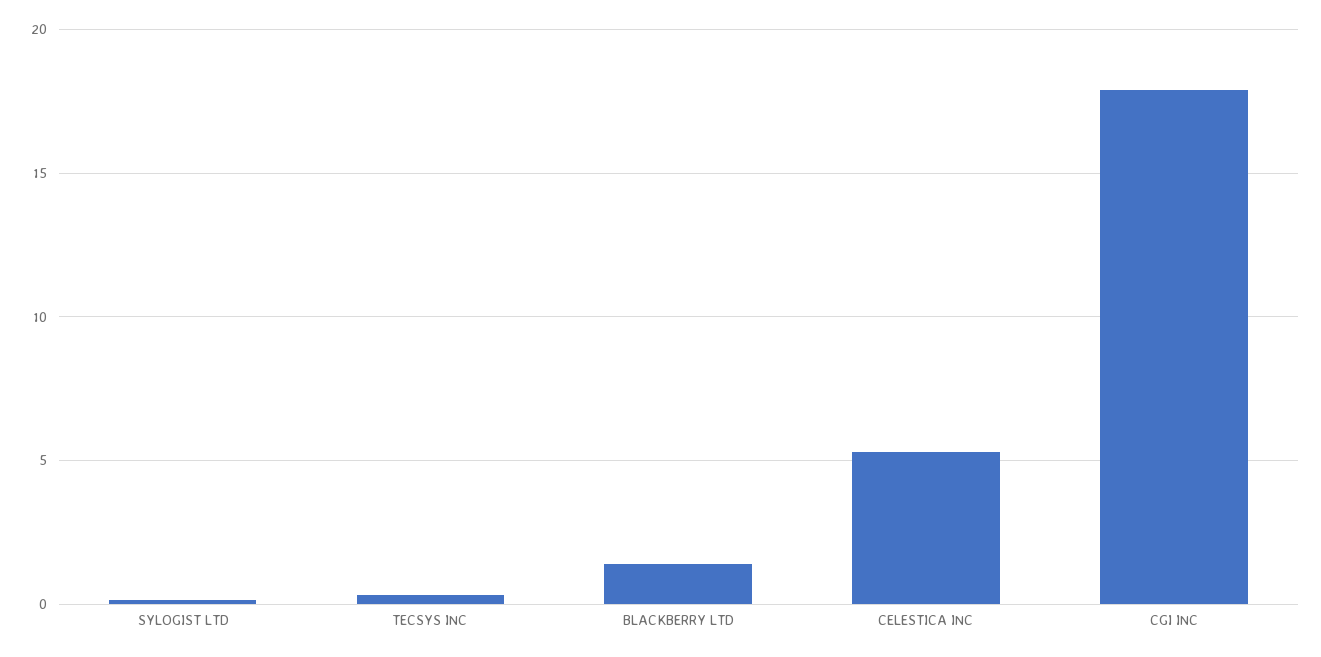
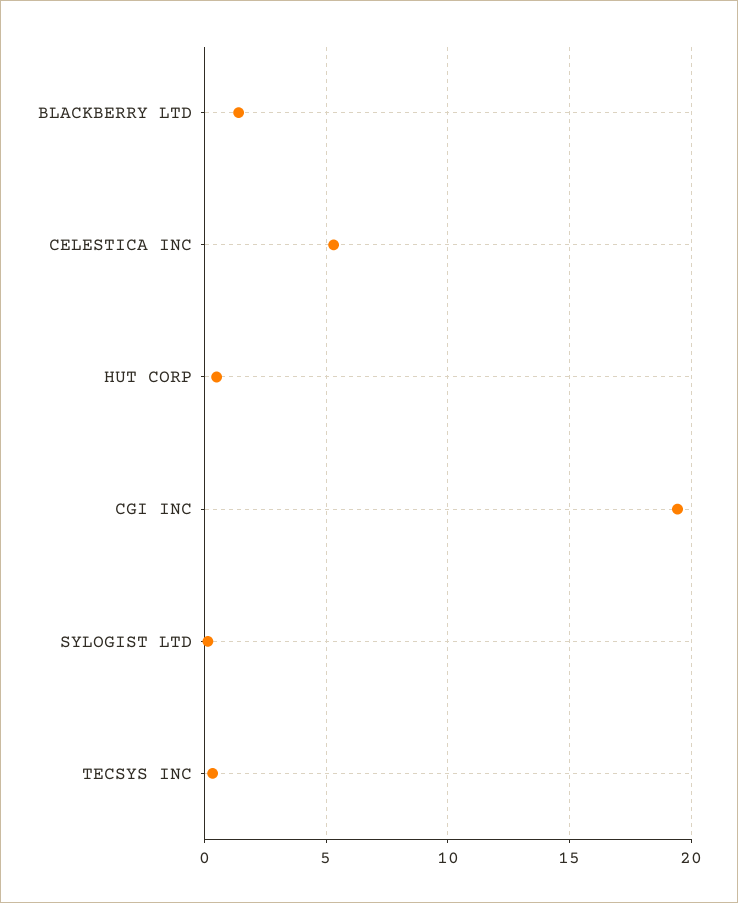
CGI INC: 18 -> 19.5
HUT CORP: none -> 0.5

